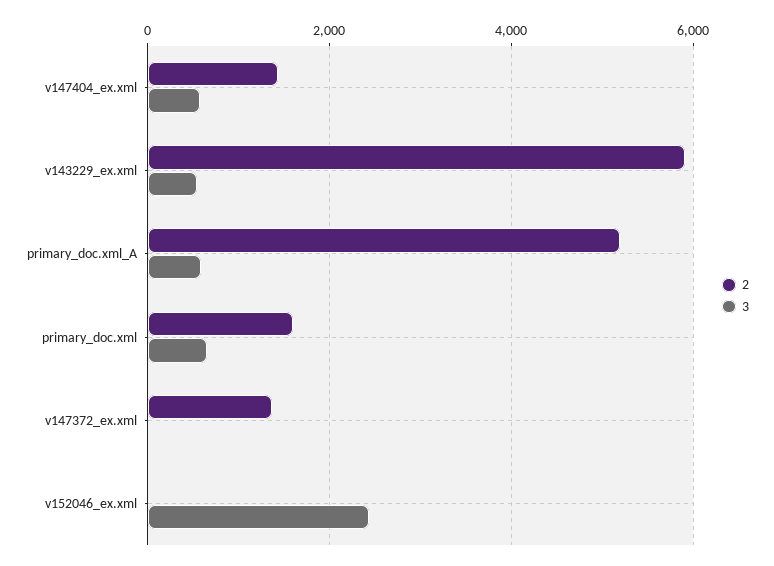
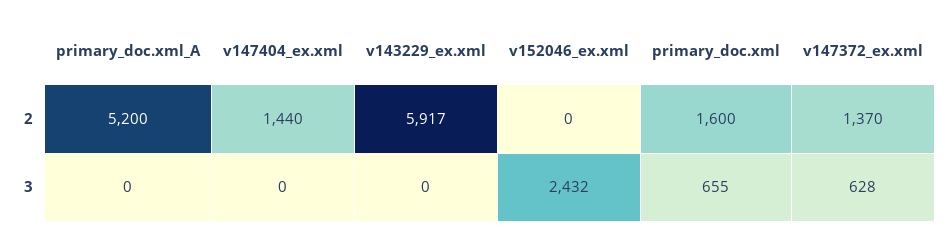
3, v147404_ex.xml: 600 -> 0
3, v143229_ex.xml: 600 -> 0
3, primary_doc.xml_A: 600 -> 0
3, v147372_ex.xml: 0 -> 628

